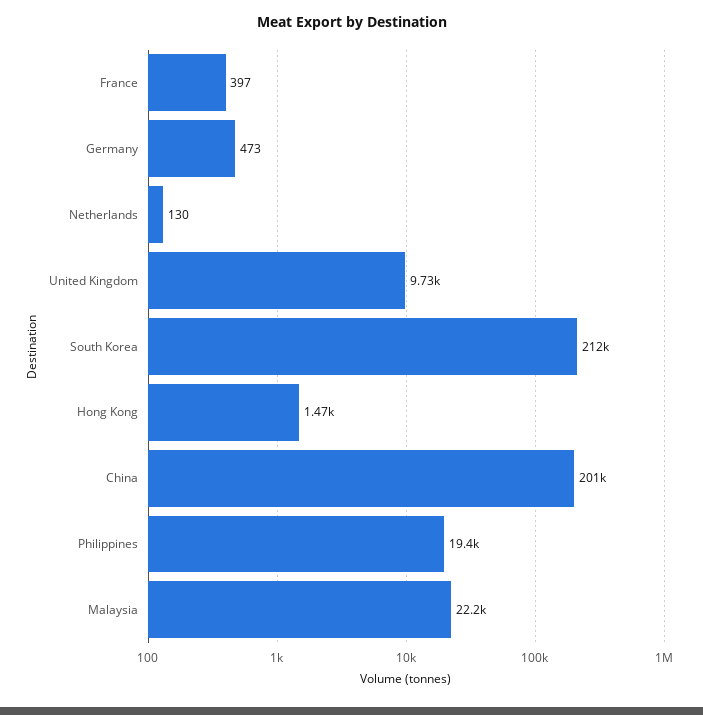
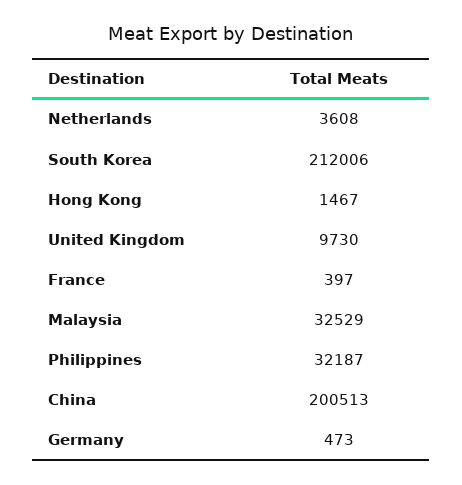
Netherlands: 130 -> 3608
Philippines: 19400 -> 32187
Malaysia: 22200 -> 32529

